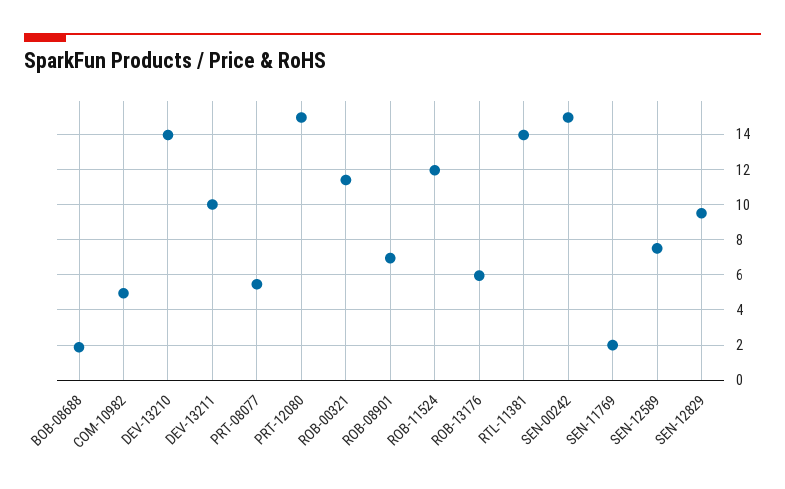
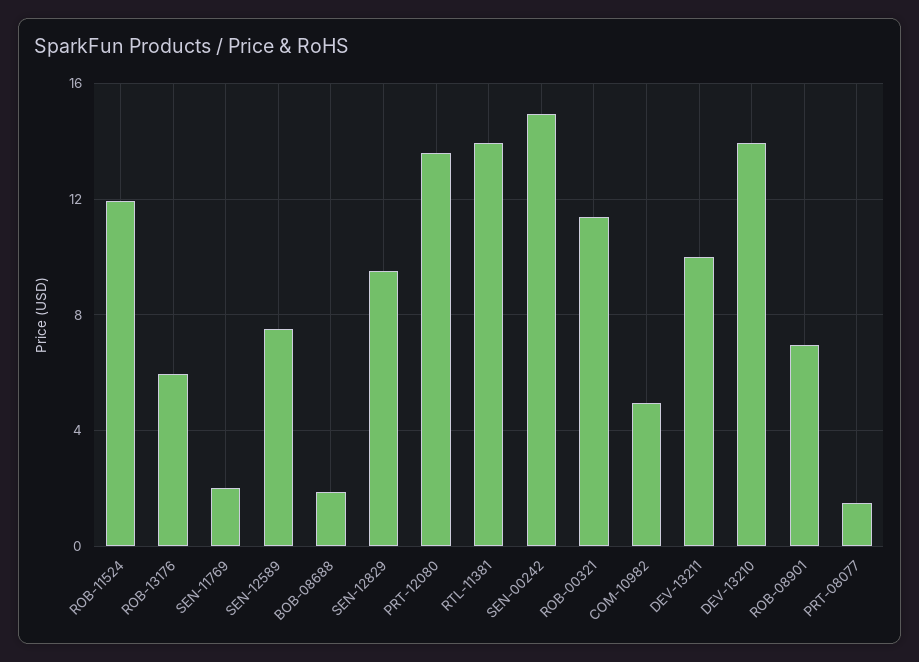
PRT-08077: 5.5 -> 1.5
PRT-12080: 15 -> 13.5

